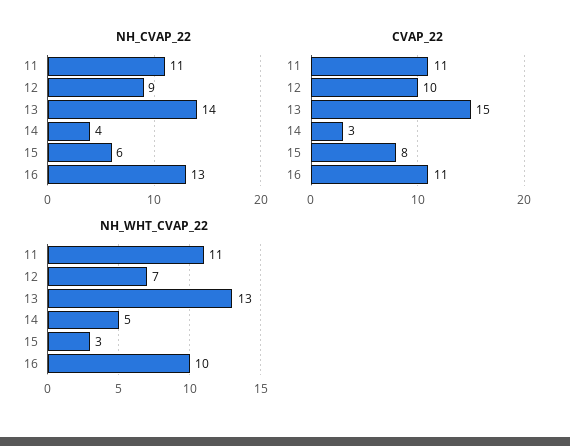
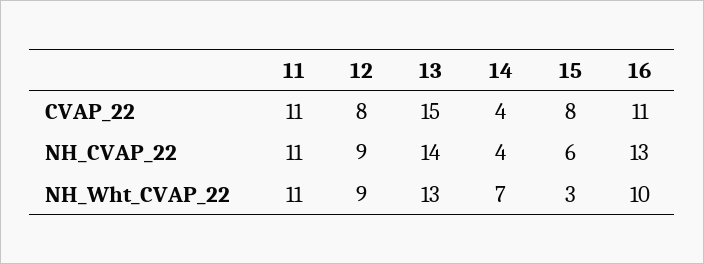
CVAP_22, 12: 10 -> 8
CVAP_22, 14: 3 -> 4
NH_WHT_CVAP_22, 12: 7 -> 9
NH_WHT_CVAP_22, 14: 5 -> 7

